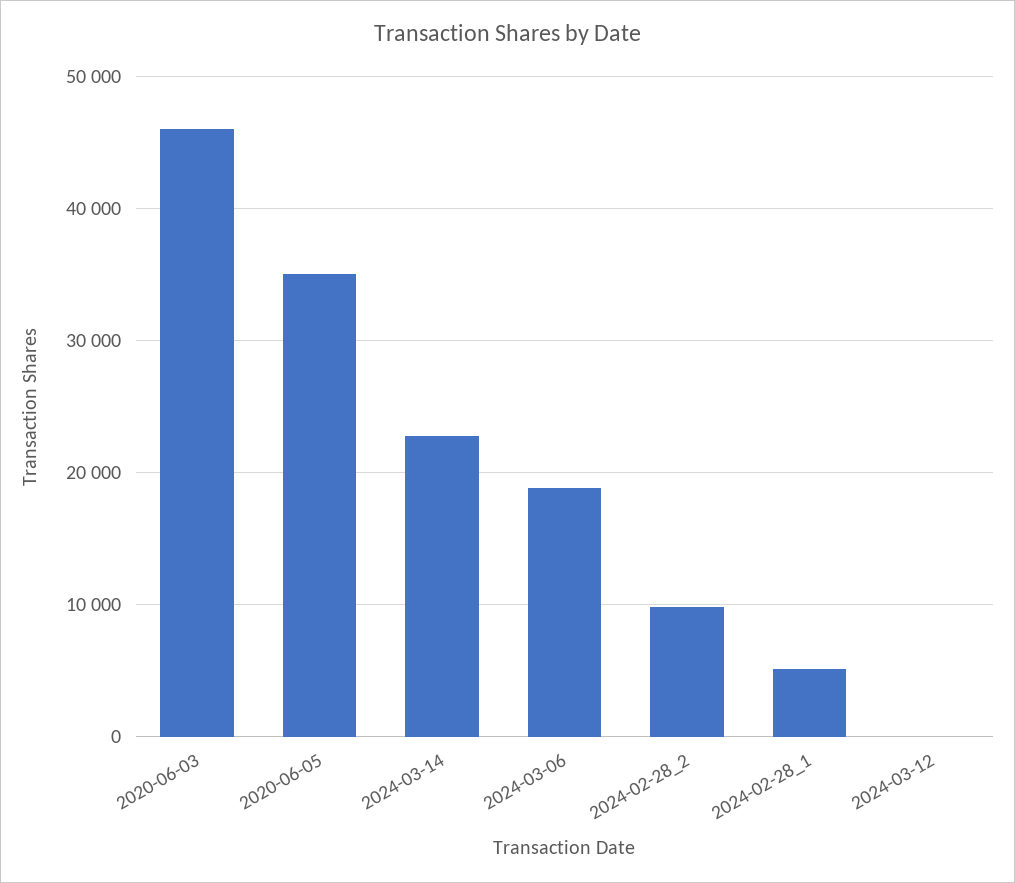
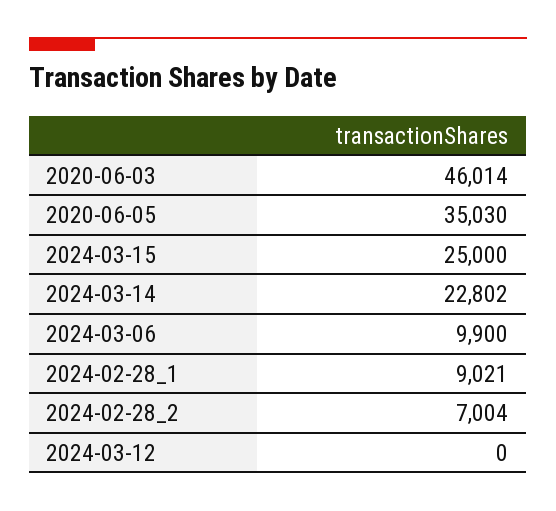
2024-03-06: 19000 -> 9900
2024-02-28_2: 10000 -> 7004
2024-02-28_1: 5000 -> 9021
2024-03-15: none -> 25000

